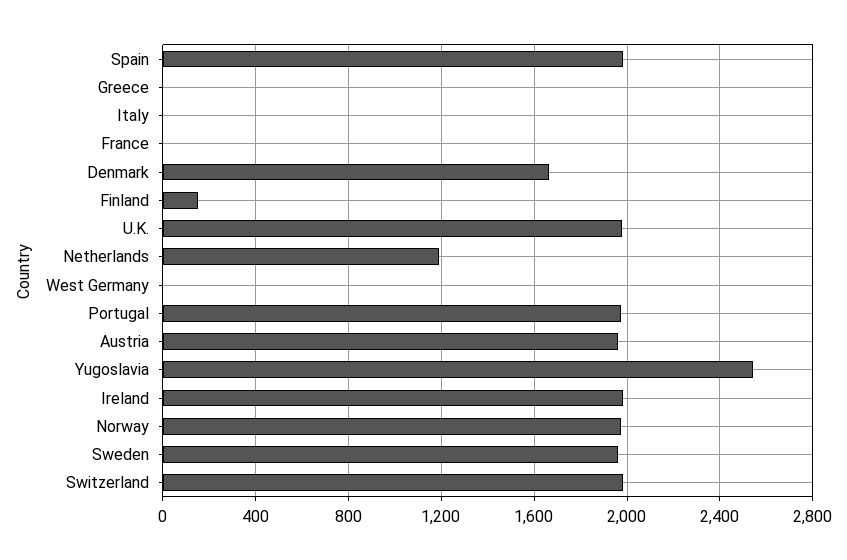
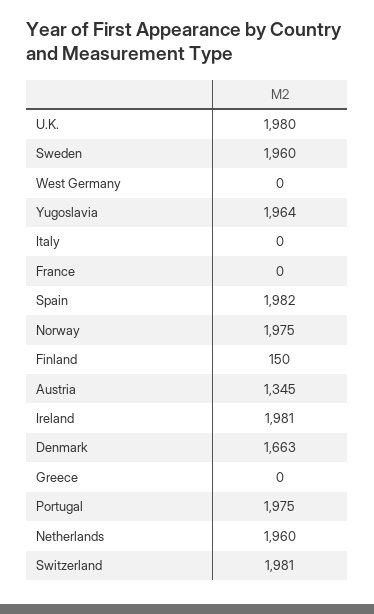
Netherlands: 1200 -> 1960
Austria: 1950 -> 1345
Yugoslavia: 2550 -> 1964

